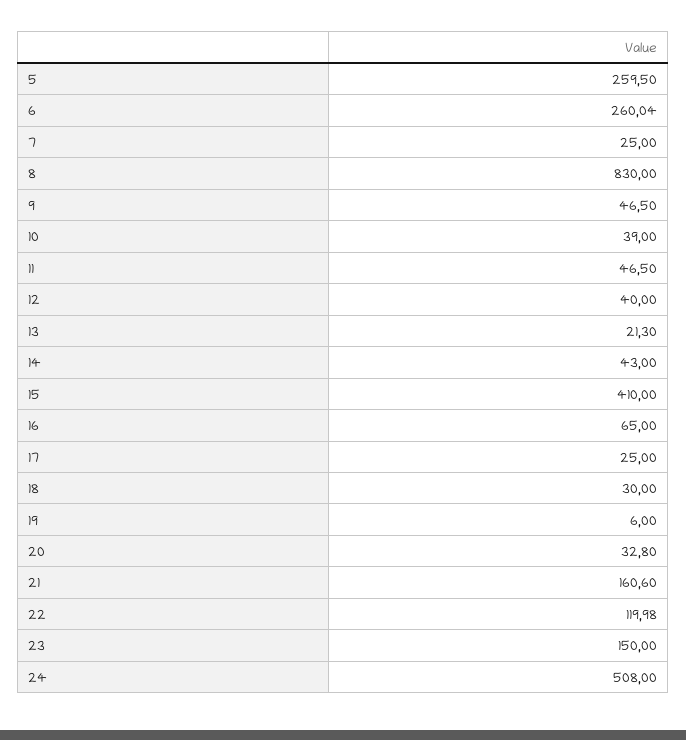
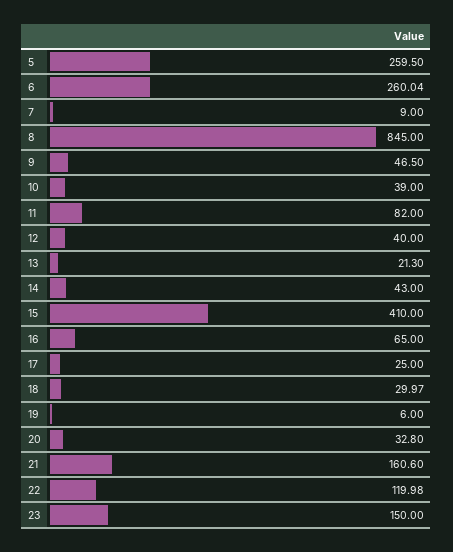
7: 25 -> 9
8: 830 -> 845
11: 46.5 -> 82
18: 30 -> 29.97
24: 508 -> none

